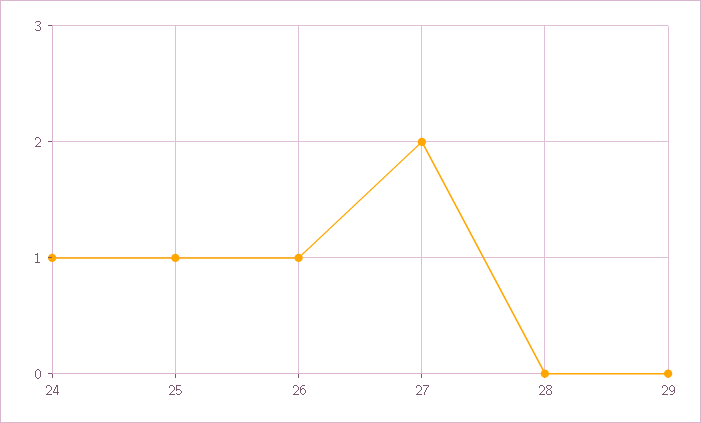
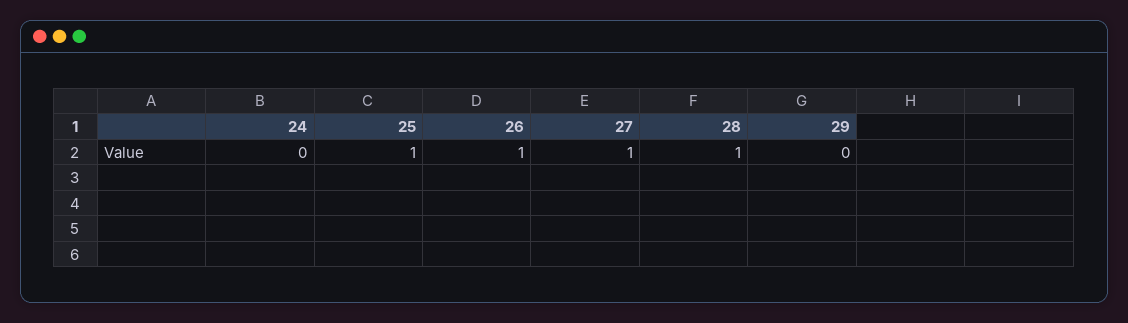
24: 1 -> 0
27: 2 -> 1
28: 0 -> 1

